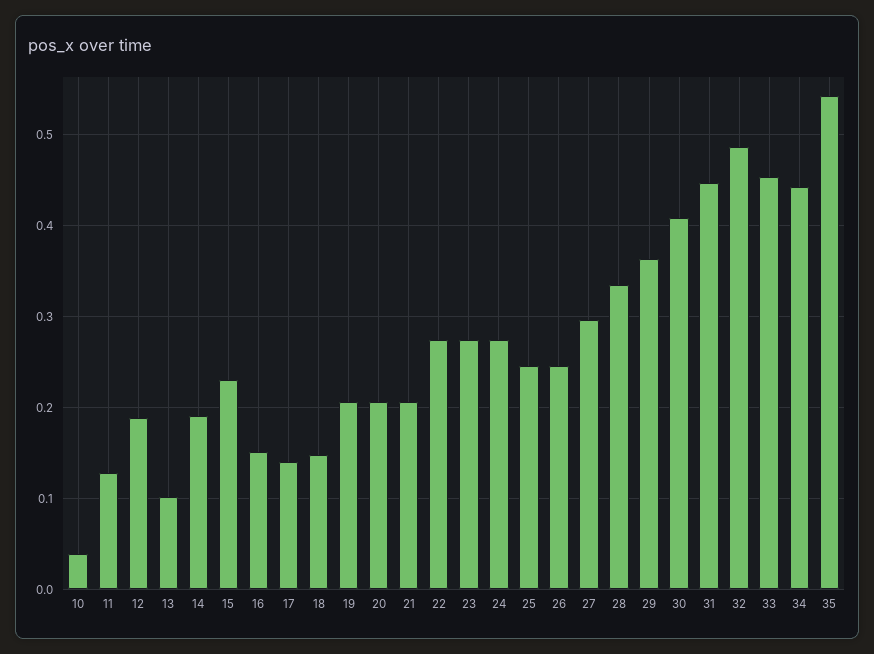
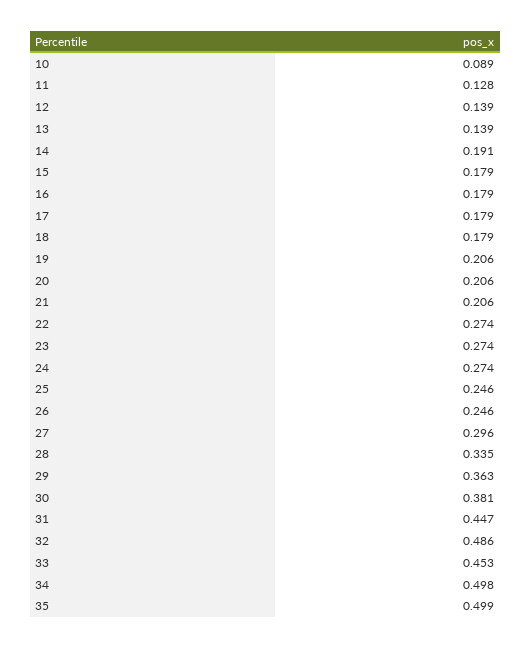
10: 0.04 -> 0.089
12: 0.19 -> 0.139
13: 0.1 -> 0.139
15: 0.23 -> 0.179
16: 0.15 -> 0.179
17: 0.14 -> 0.179
18: 0.15 -> 0.179
30: 0.41 -> 0.381
34: 0.44 -> 0.498
35: 0.54 -> 0.499

